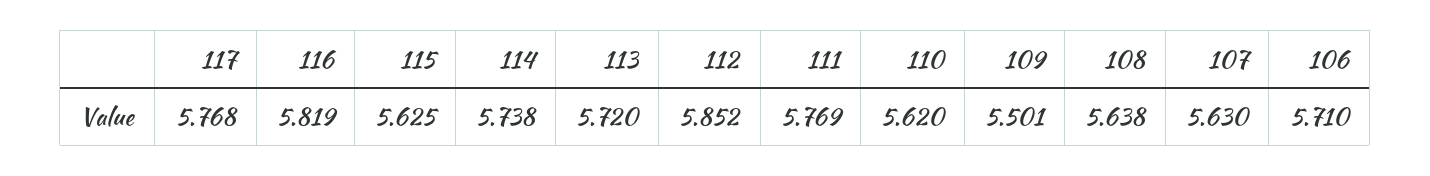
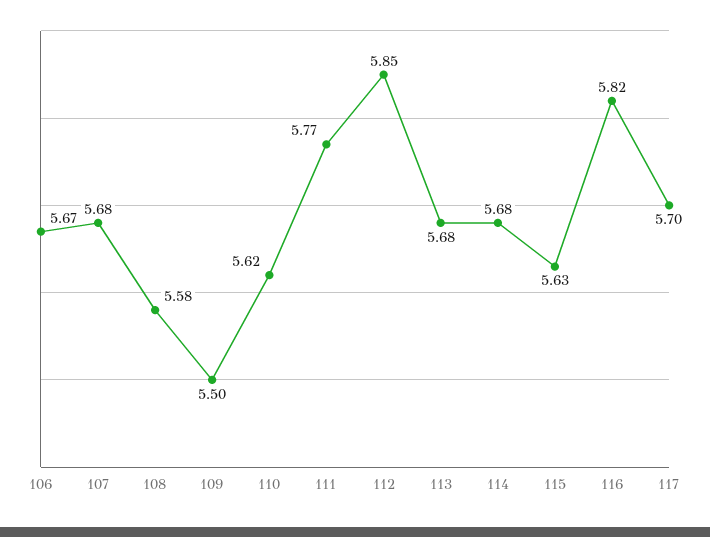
117: 5.768 -> 5.7
114: 5.738 -> 5.68
113: 5.72 -> 5.68
108: 5.638 -> 5.58
107: 5.63 -> 5.68
106: 5.71 -> 5.67

